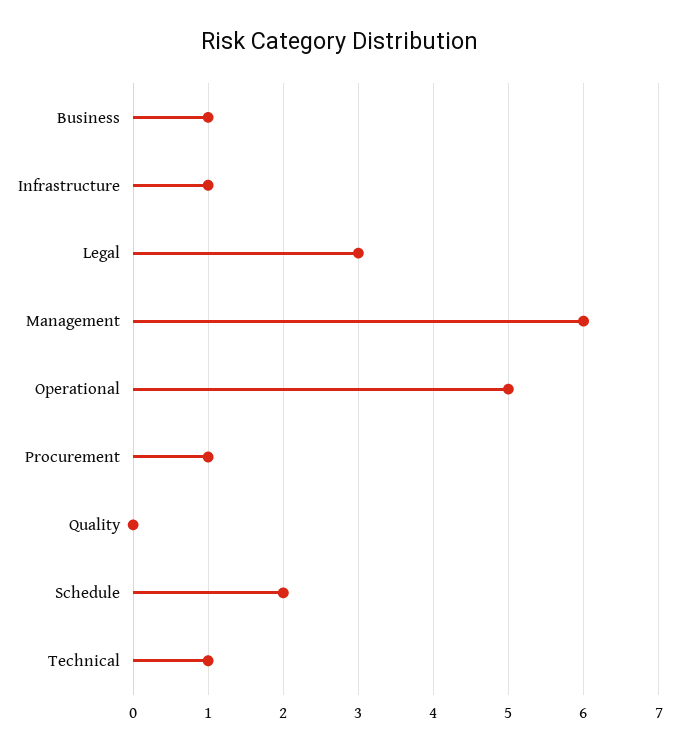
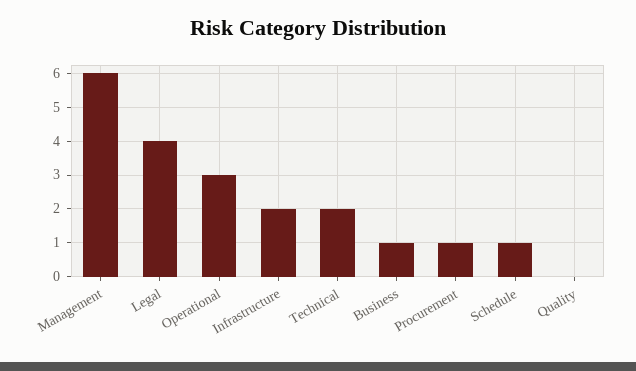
Infrastructure: 1 -> 2
Legal: 3 -> 4
Operational: 5 -> 3
Schedule: 2 -> 1
Technical: 1 -> 2

